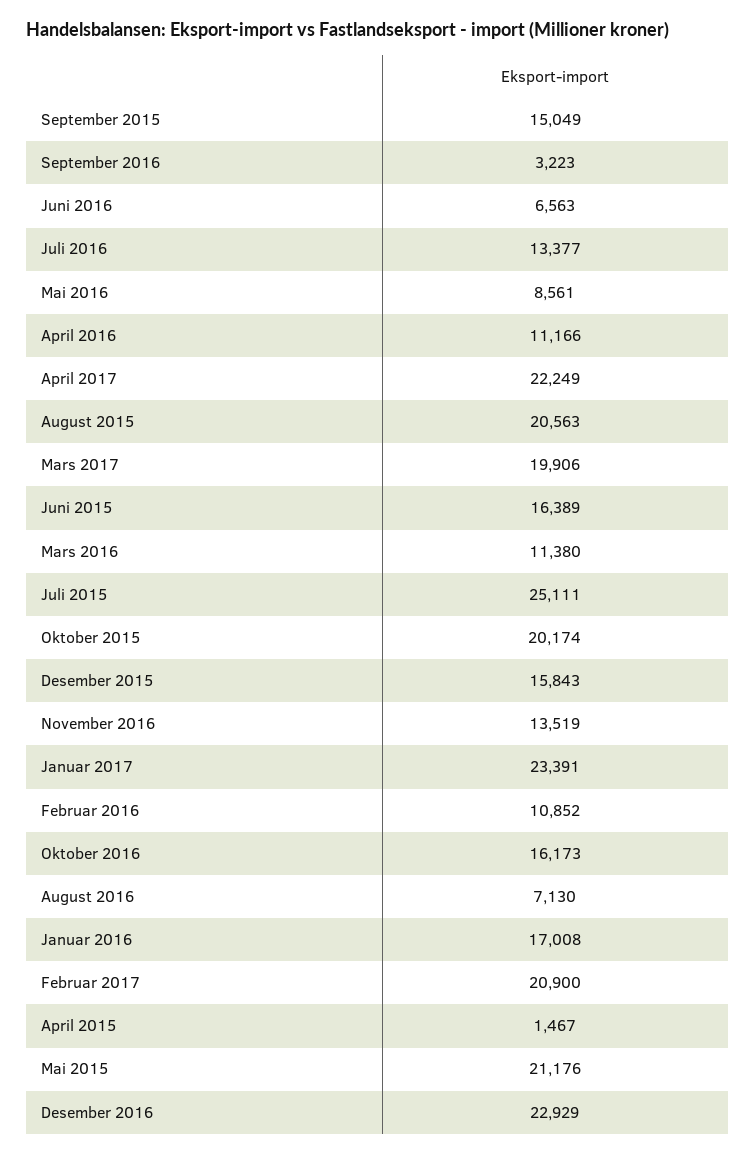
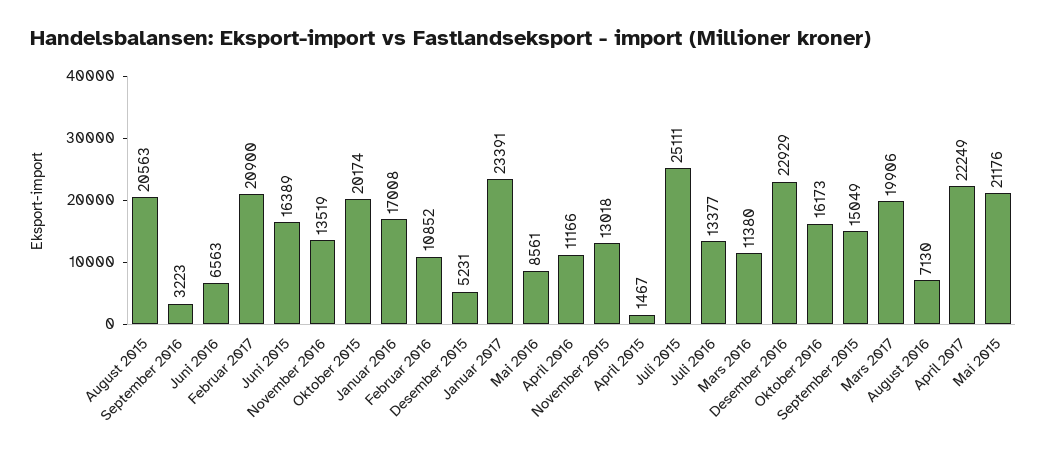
Desember 2015: 15843 -> 5231
November 2015: none -> 13018

